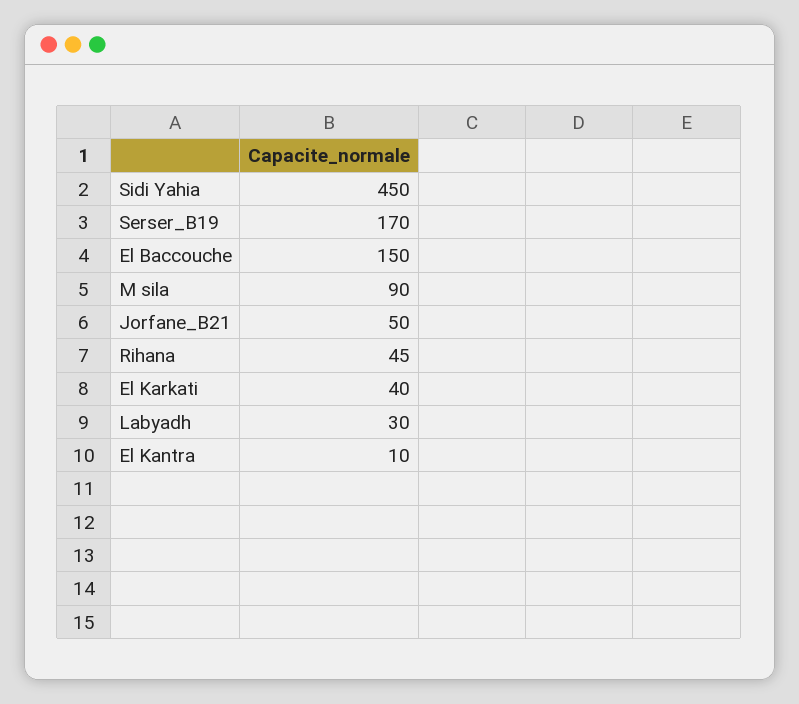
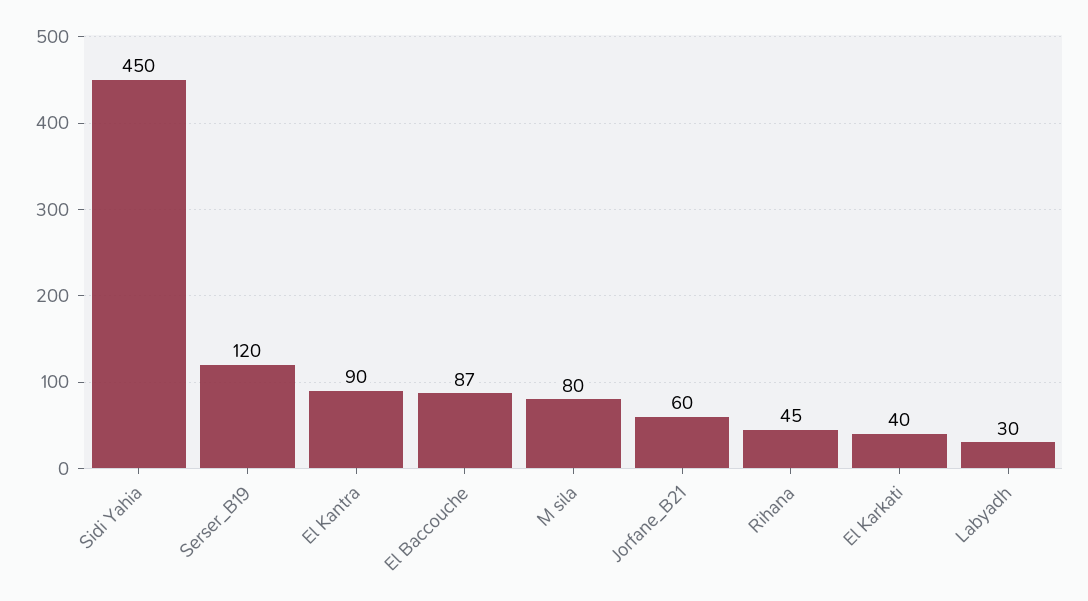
Serser_B19: 170 -> 120
El Baccouche: 150 -> 87
M sila: 90 -> 80
Jorfane_B21: 50 -> 60
El Kantra: 10 -> 90

